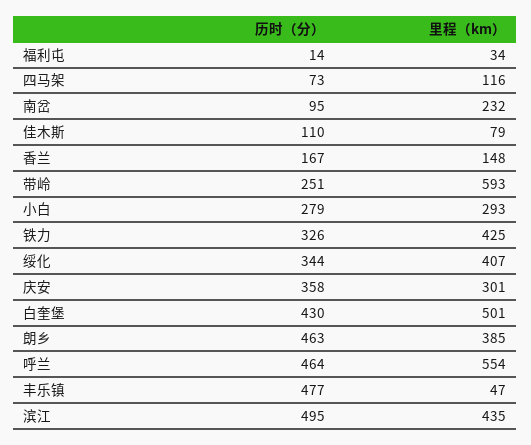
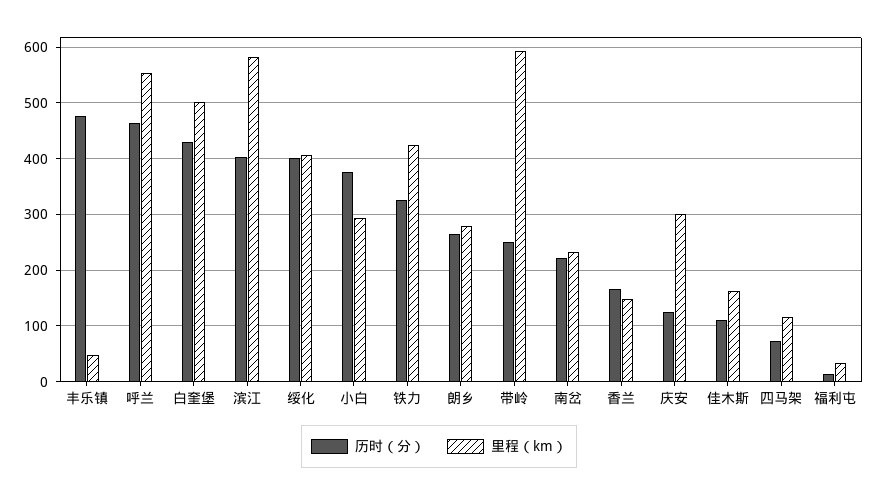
历时（分）, 南岔: 95 -> 220
里程（km）, 佳木斯: 79 -> 160
历时（分）, 小白: 279 -> 380
历时（分）, 绥化: 344 -> 400
历时（分）, 庆安: 358 -> 120
历时（分）, 朗乡: 463 -> 260
里程（km）, 朗乡: 385 -> 280
历时（分）, 滨江: 495 -> 400
里程（km）, 滨江: 435 -> 580

